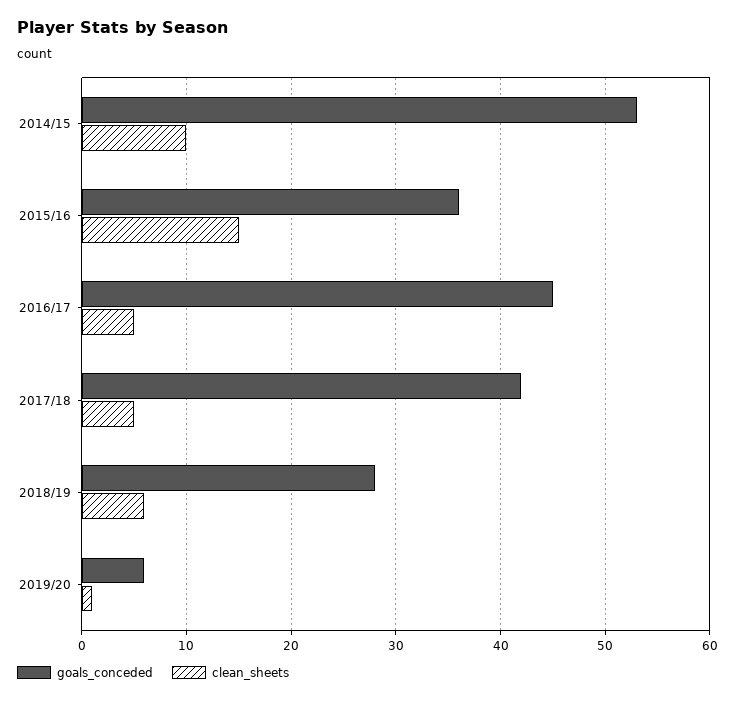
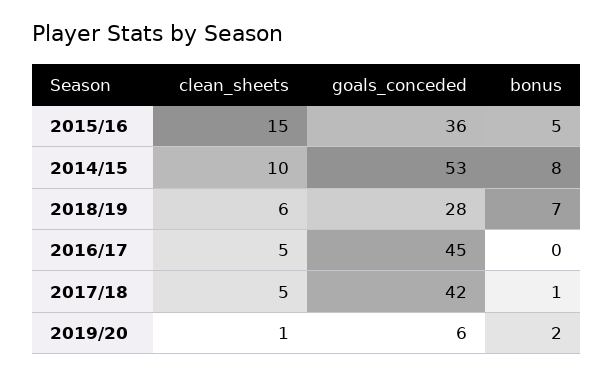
bonus, 2015/16: none -> 5
bonus, 2014/15: none -> 8
bonus, 2018/19: none -> 7
bonus, 2016/17: none -> 0
bonus, 2017/18: none -> 1
bonus, 2019/20: none -> 2

